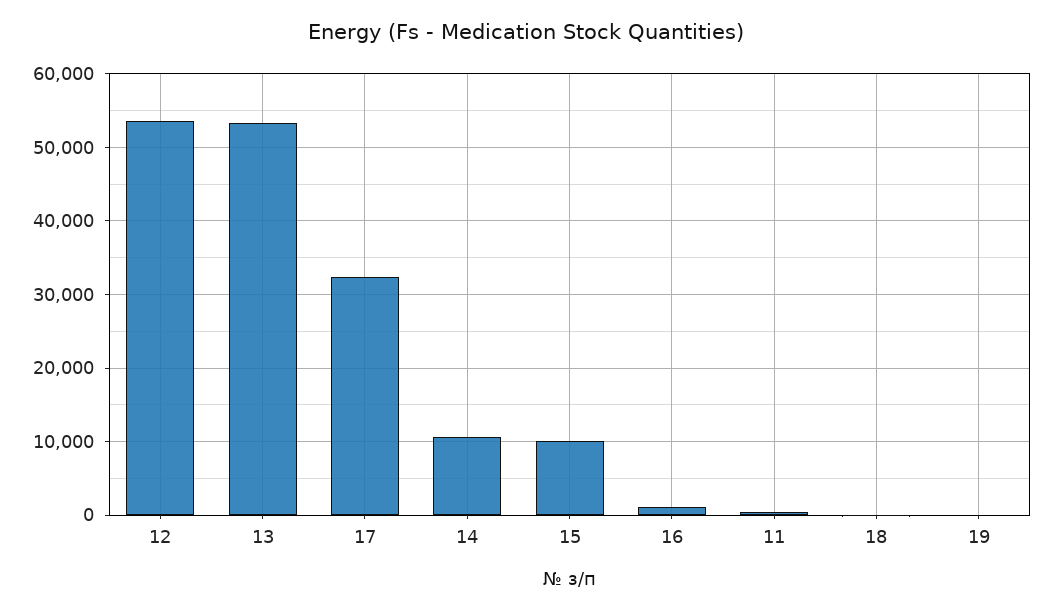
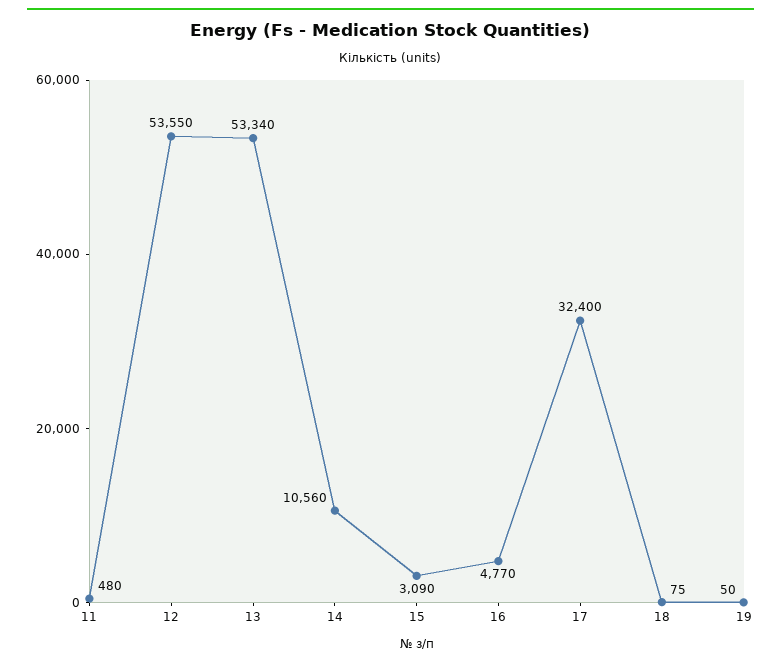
15: 10000 -> 3090
16: 1000 -> 4770

